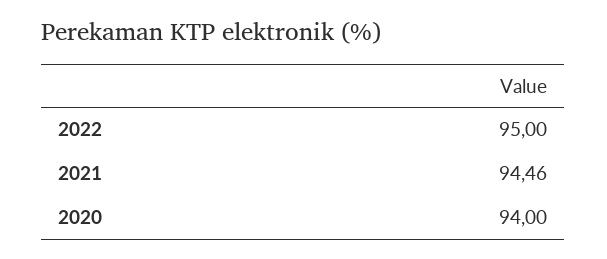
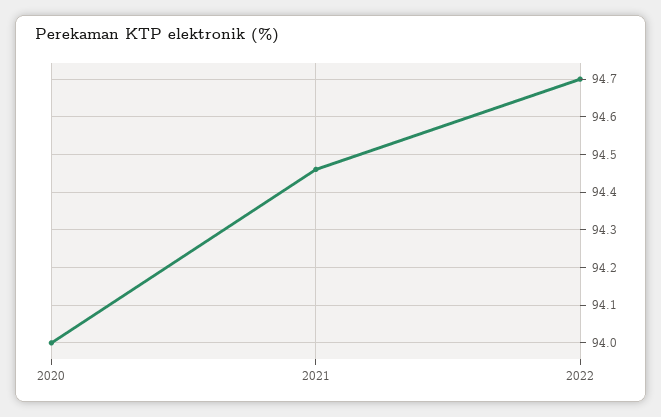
2022: 95 -> 94.7

